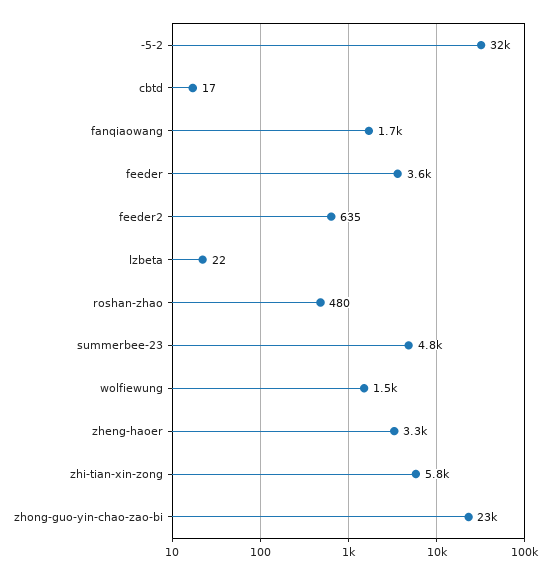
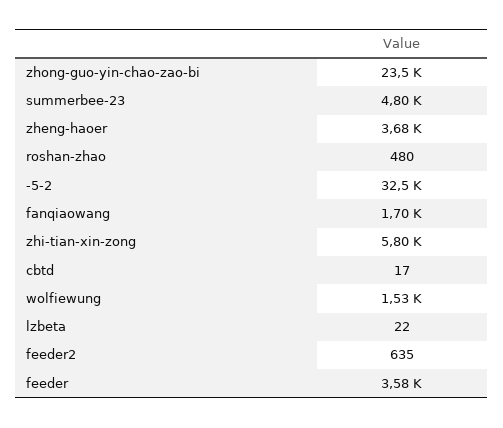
zheng-haoer: 3300 -> 3680

